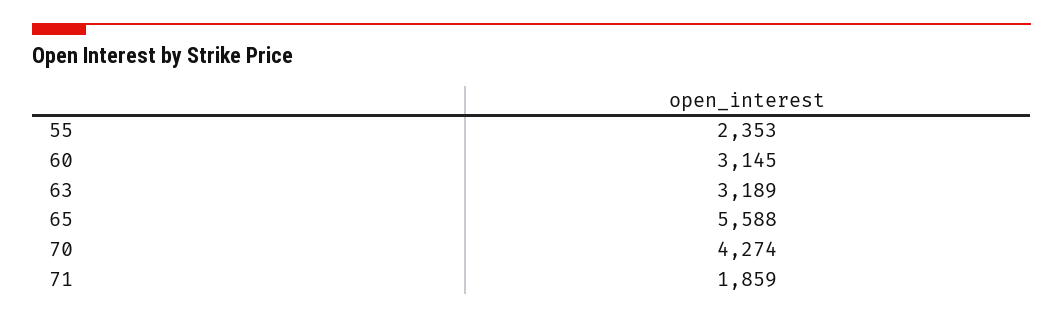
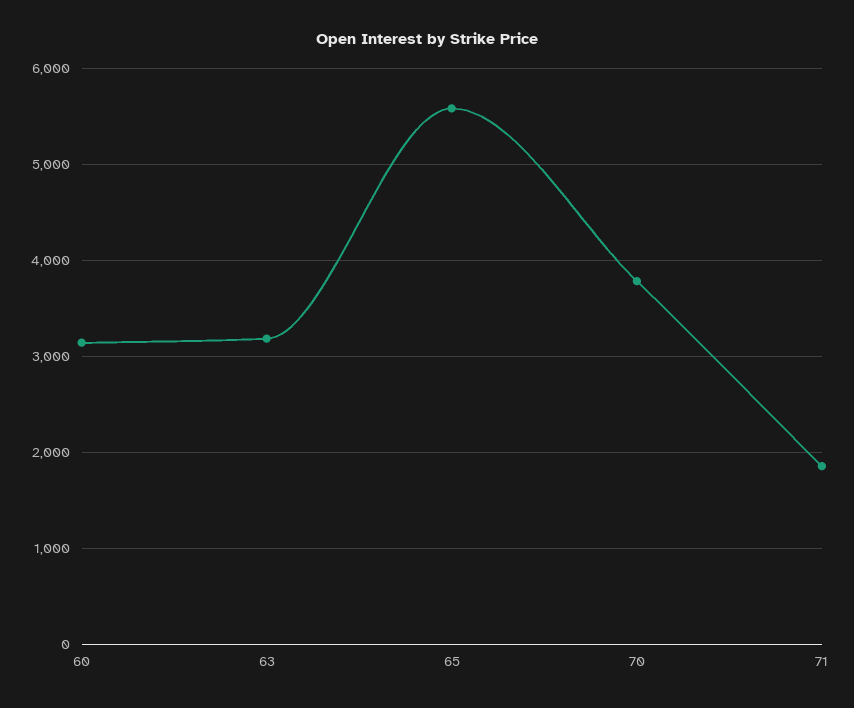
55: 2353 -> none
70: 4274 -> 3800

